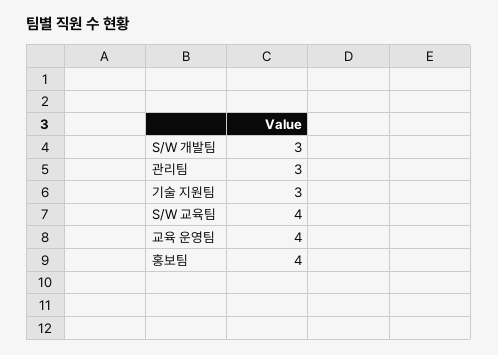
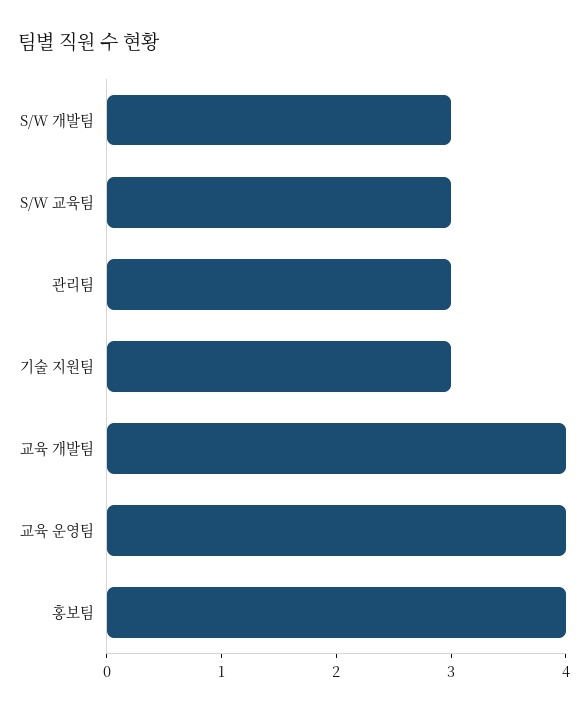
S/W 교육팀: 4 -> 3
교육 개발팀: none -> 4

